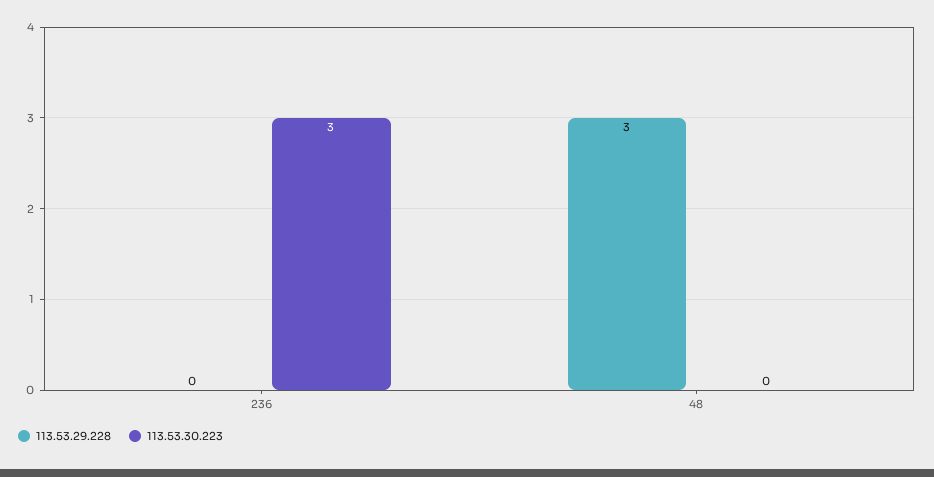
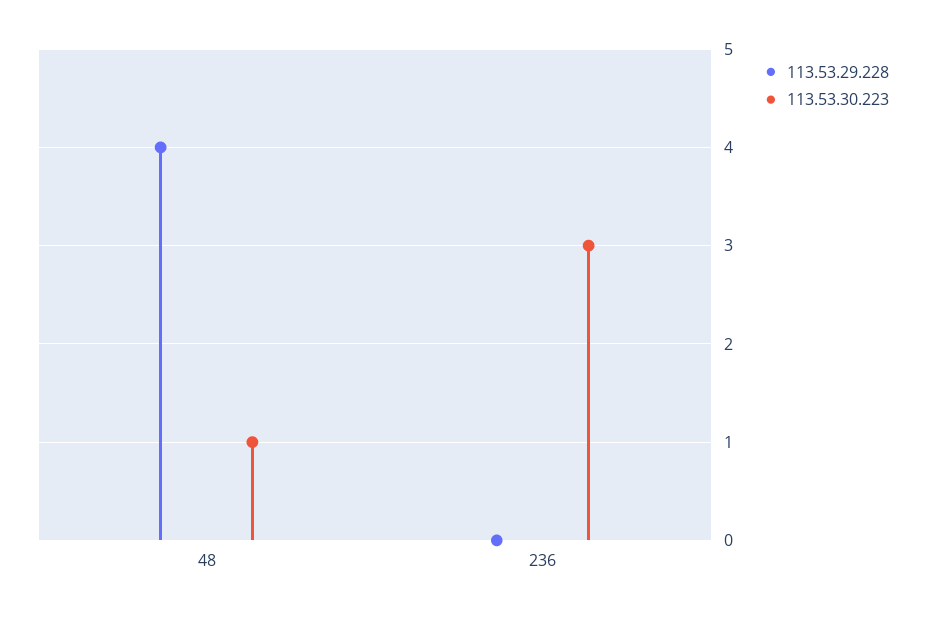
113.53.29.228, 48: 3 -> 4
113.53.30.223, 48: 0 -> 1

